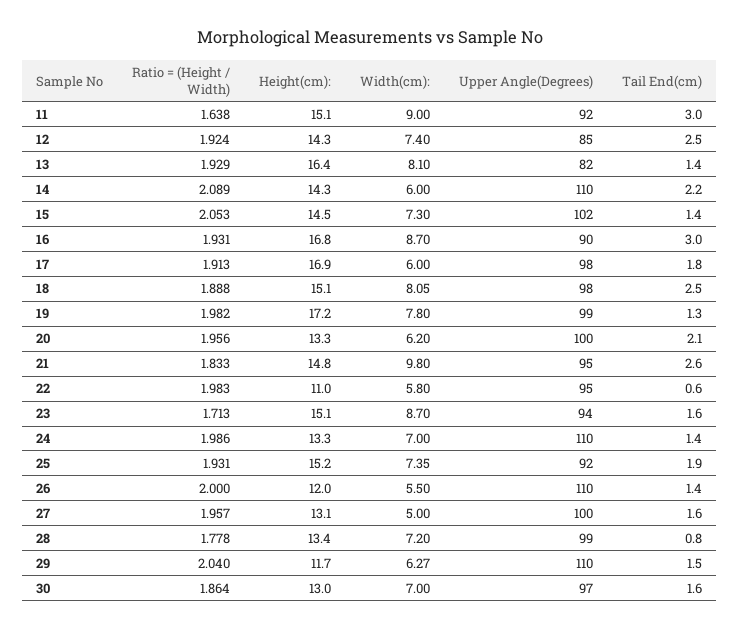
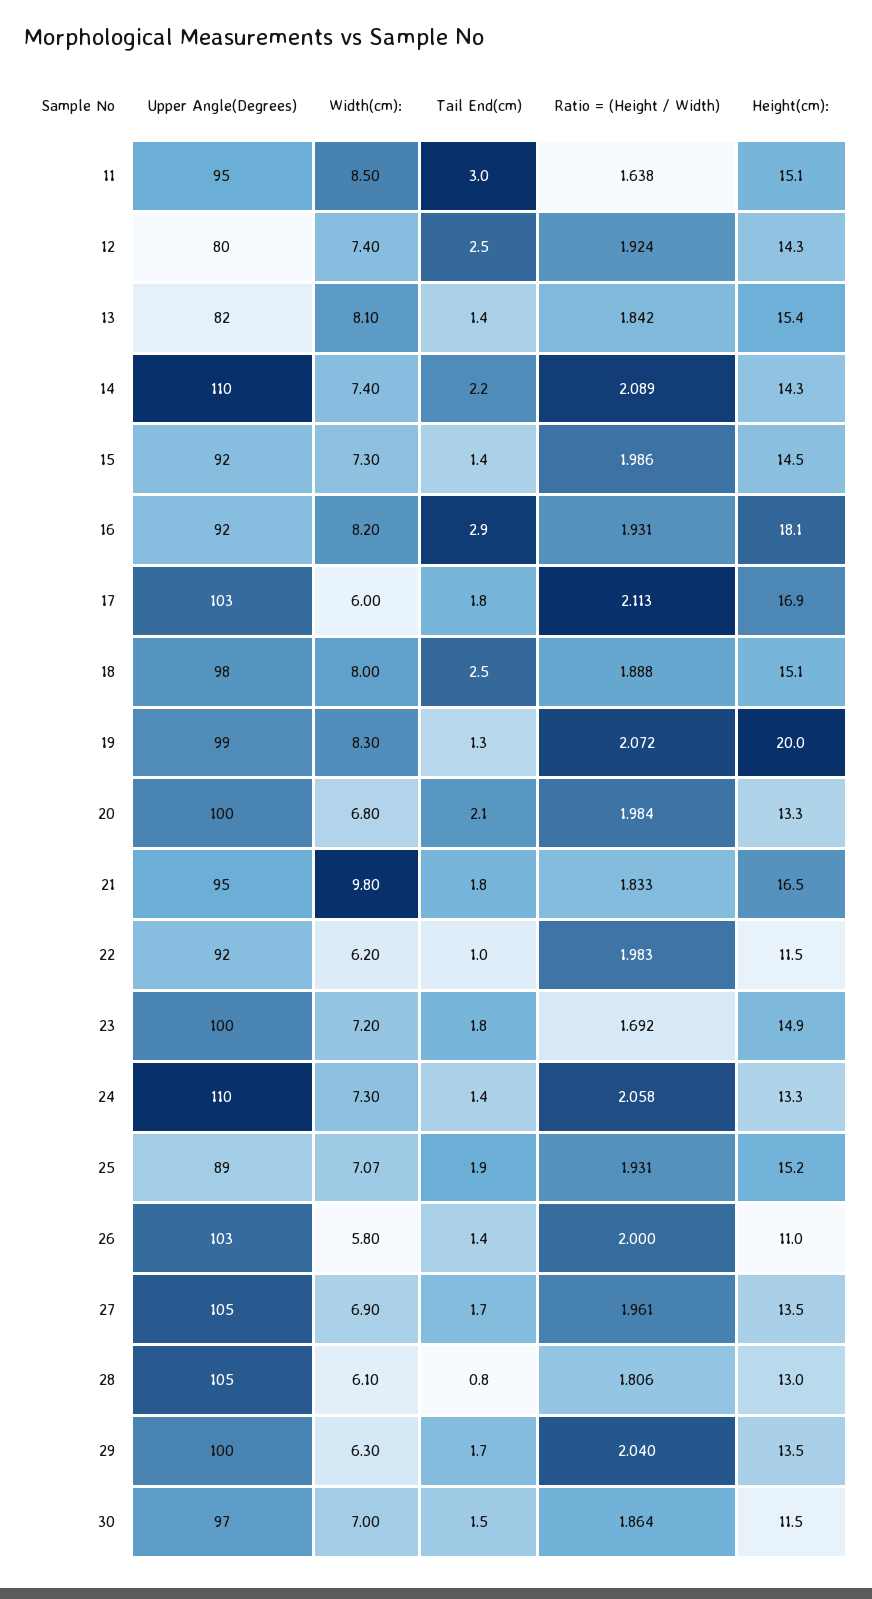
Width(cm):, 11: 9 -> 8.5
Upper Angle(Degrees), 11: 92 -> 95
Upper Angle(Degrees), 12: 85 -> 80
Ratio = (Height / Width), 13: 1.929 -> 1.842
Height(cm):, 13: 16.4 -> 15.4
Width(cm):, 14: 6 -> 7.4
Ratio = (Height / Width), 15: 2.053 -> 1.986
Upper Angle(Degrees), 15: 102 -> 92
Height(cm):, 16: 16.8 -> 18.1
Width(cm):, 16: 8.7 -> 8.2
Upper Angle(Degrees), 16: 90 -> 92
Tail End(cm), 16: 3 -> 2.9
Ratio = (Height / Width), 17: 1.913 -> 2.113
Upper Angle(Degrees), 17: 98 -> 103
Width(cm):, 18: 8.05 -> 8
Ratio = (Height / Width), 19: 1.982 -> 2.072
Height(cm):, 19: 17.2 -> 20
Width(cm):, 19: 7.8 -> 8.3
Ratio = (Height / Width), 20: 1.956 -> 1.984
Width(cm):, 20: 6.2 -> 6.8
Height(cm):, 21: 14.8 -> 16.5
Tail End(cm), 21: 2.6 -> 1.8
Height(cm):, 22: 11 -> 11.5
Width(cm):, 22: 5.8 -> 6.2
Upper Angle(Degrees), 22: 95 -> 92
Tail End(cm), 22: 0.6 -> 1
Ratio = (Height / Width), 23: 1.713 -> 1.692
Height(cm):, 23: 15.1 -> 14.9
Width(cm):, 23: 8.7 -> 7.2
Upper Angle(Degrees), 23: 94 -> 100
Tail End(cm), 23: 1.6 -> 1.8
Ratio = (Height / Width), 24: 1.986 -> 2.058
Width(cm):, 24: 7 -> 7.3
Width(cm):, 25: 7.35 -> 7.07
Upper Angle(Degrees), 25: 92 -> 89
Height(cm):, 26: 12 -> 11
Width(cm):, 26: 5.5 -> 5.8
Upper Angle(Degrees), 26: 110 -> 103
Ratio = (Height / Width), 27: 1.957 -> 1.961
Height(cm):, 27: 13.1 -> 13.5
Width(cm):, 27: 5 -> 6.9
Upper Angle(Degrees), 27: 100 -> 105
Tail End(cm), 27: 1.6 -> 1.7
Ratio = (Height / Width), 28: 1.778 -> 1.806
Height(cm):, 28: 13.4 -> 13
Width(cm):, 28: 7.2 -> 6.1
Upper Angle(Degrees), 28: 99 -> 105
Height(cm):, 29: 11.7 -> 13.5
Width(cm):, 29: 6.27 -> 6.3
Upper Angle(Degrees), 29: 110 -> 100
Tail End(cm), 29: 1.5 -> 1.7
Height(cm):, 30: 13 -> 11.5
Tail End(cm), 30: 1.6 -> 1.5

